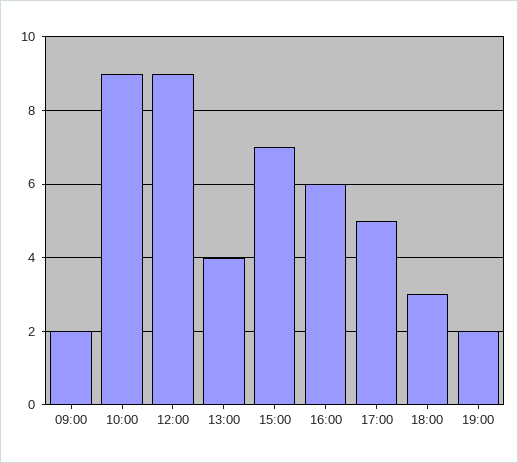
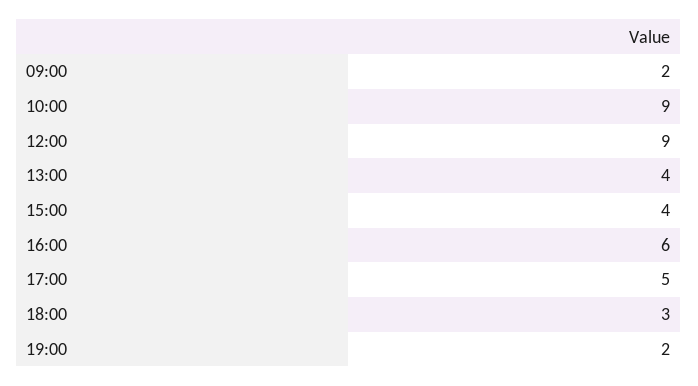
15:00: 7 -> 4

